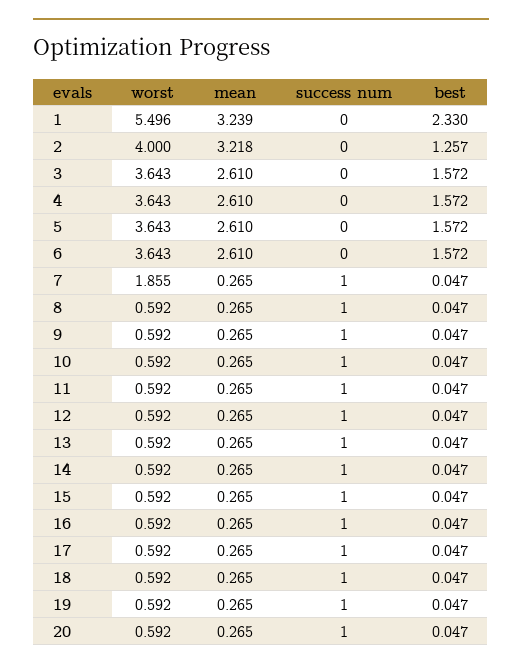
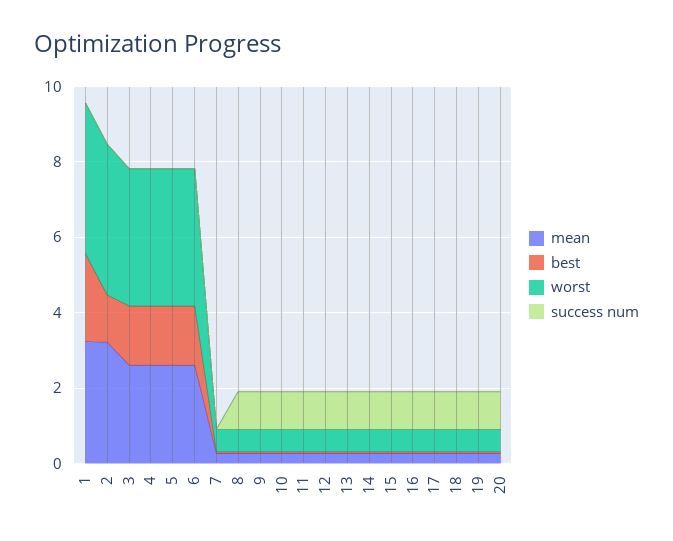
worst, 1: 5.496 -> 4
worst, 7: 1.855 -> 0.5
success num, 7: 1 -> 0

